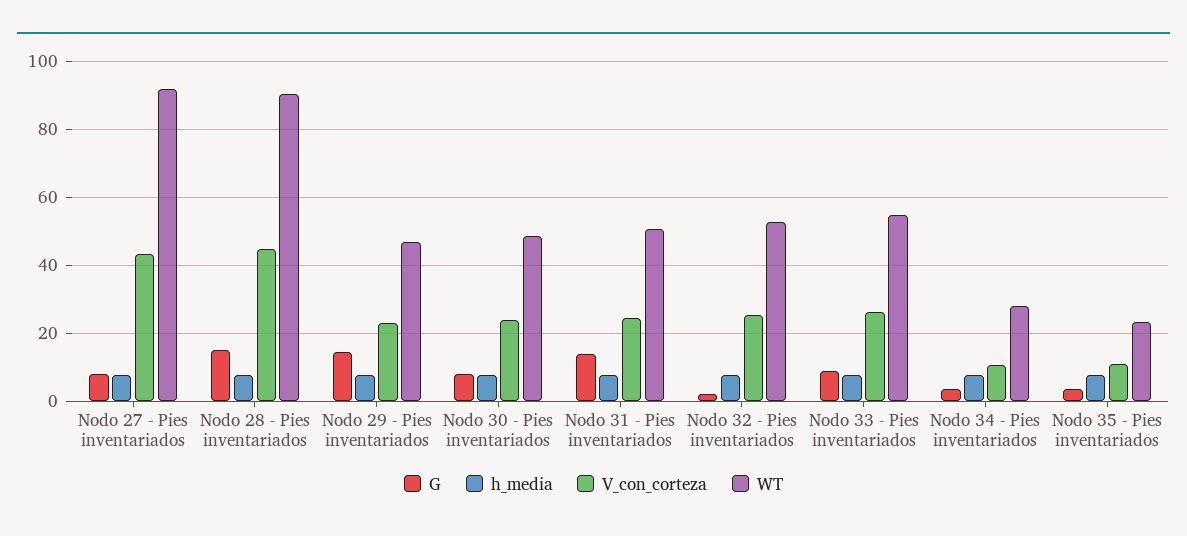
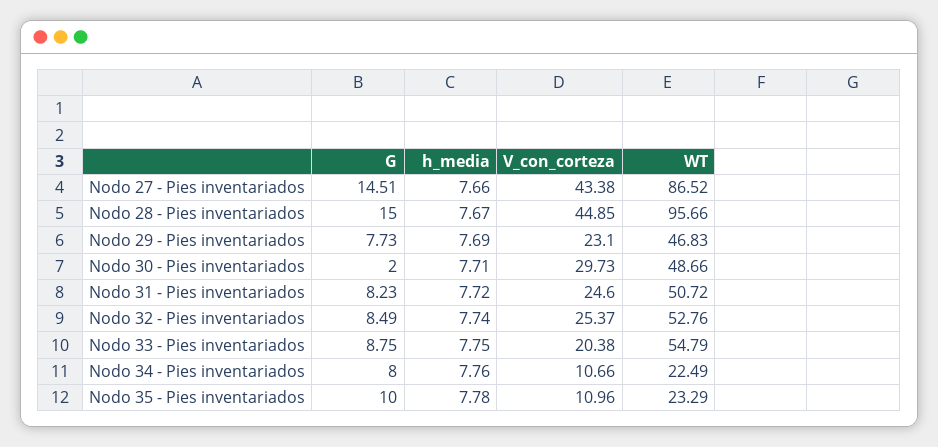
G, Nodo 27 - Pies inventariados: 8 -> 14.51
WT, Nodo 27 - Pies inventariados: 92 -> 86.52
WT, Nodo 28 - Pies inventariados: 90 -> 95.66
G, Nodo 29 - Pies inventariados: 14 -> 7.73
G, Nodo 30 - Pies inventariados: 8 -> 2
V_con_corteza, Nodo 30 - Pies inventariados: 24 -> 29.73
G, Nodo 31 - Pies inventariados: 14 -> 8.23
G, Nodo 32 - Pies inventariados: 2 -> 8.49
V_con_corteza, Nodo 33 - Pies inventariados: 26 -> 20.38
G, Nodo 34 - Pies inventariados: 4 -> 8
WT, Nodo 34 - Pies inventariados: 28 -> 22.49
G, Nodo 35 - Pies inventariados: 4 -> 10

